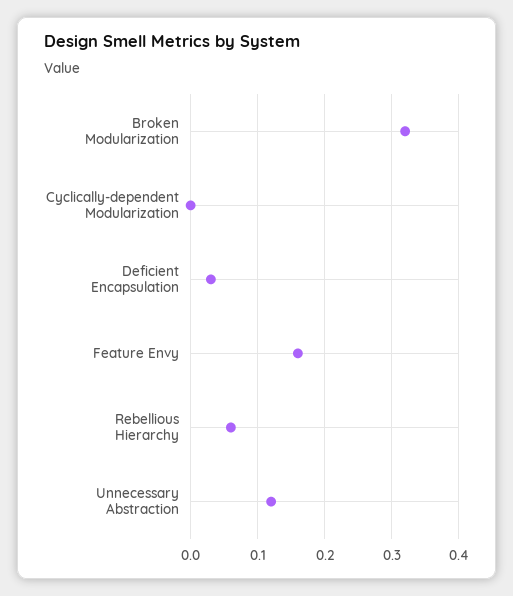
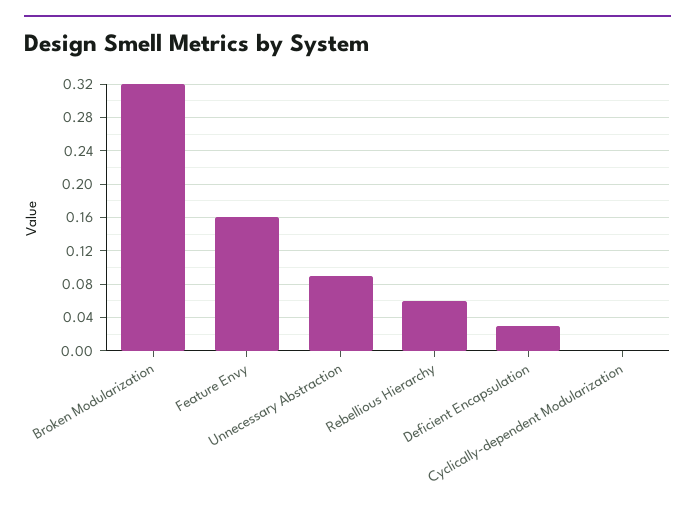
Unnecessary Abstraction: 0.12 -> 0.09

